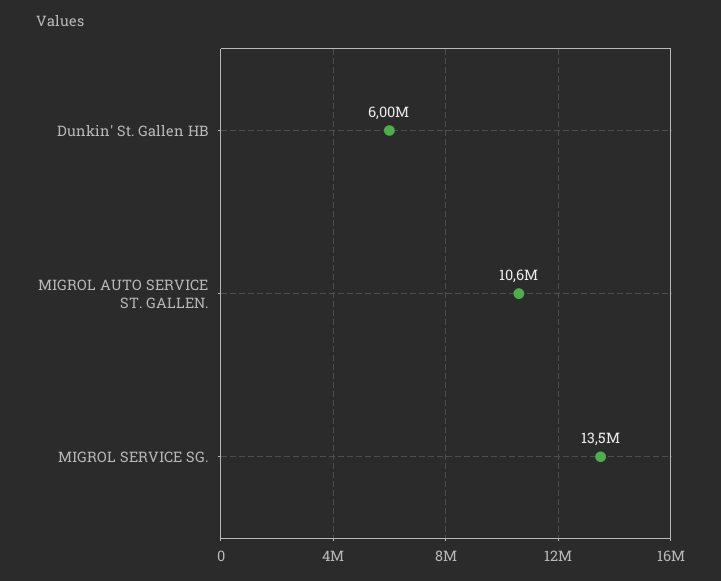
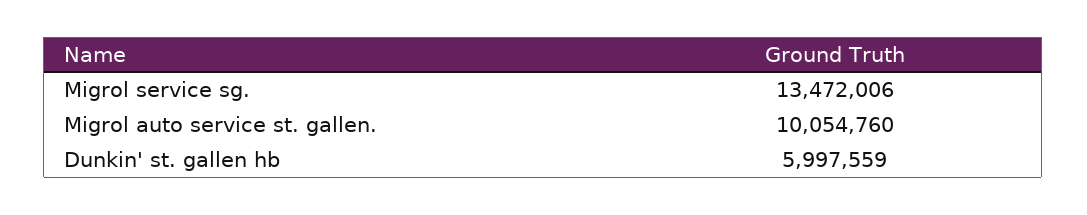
MIGROL AUTO SERVICE ST. GALLEN.: 10600000 -> 10054760

